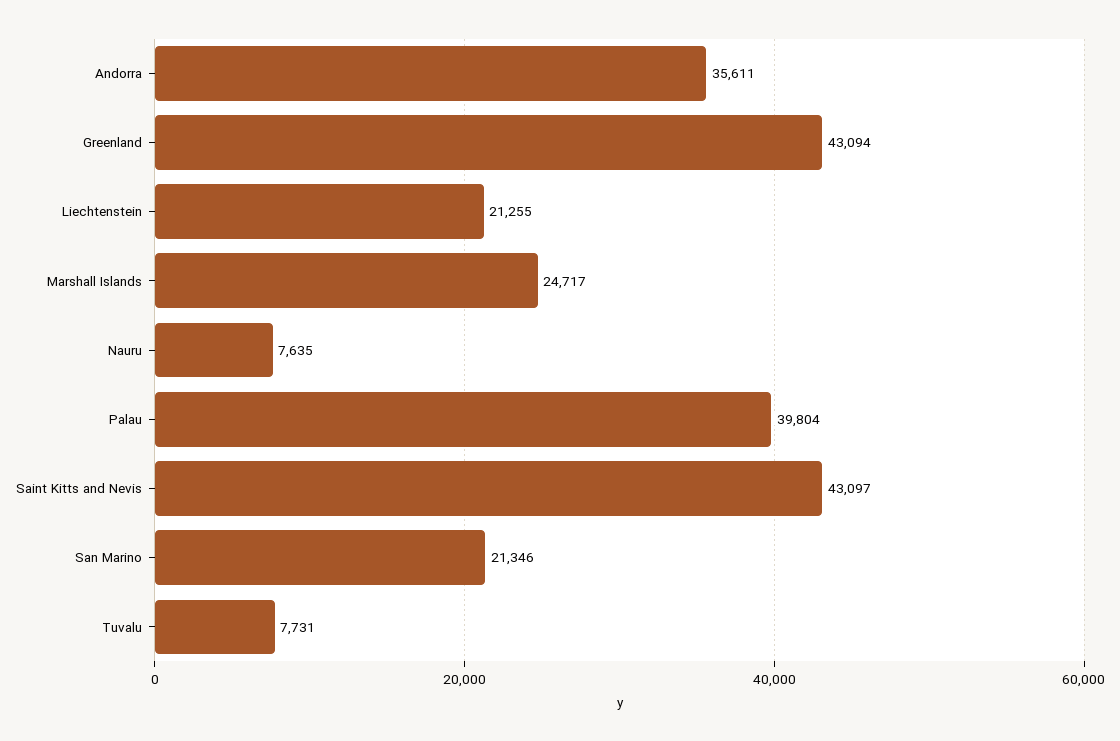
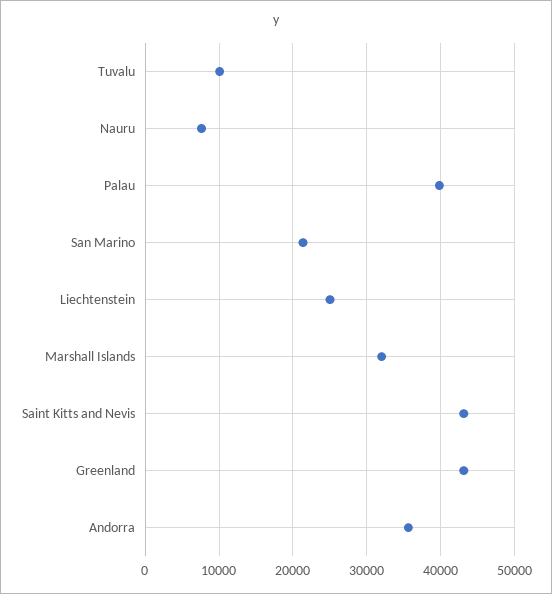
Liechtenstein: 21255 -> 25000
Marshall Islands: 24717 -> 32000
Tuvalu: 7731 -> 10000

